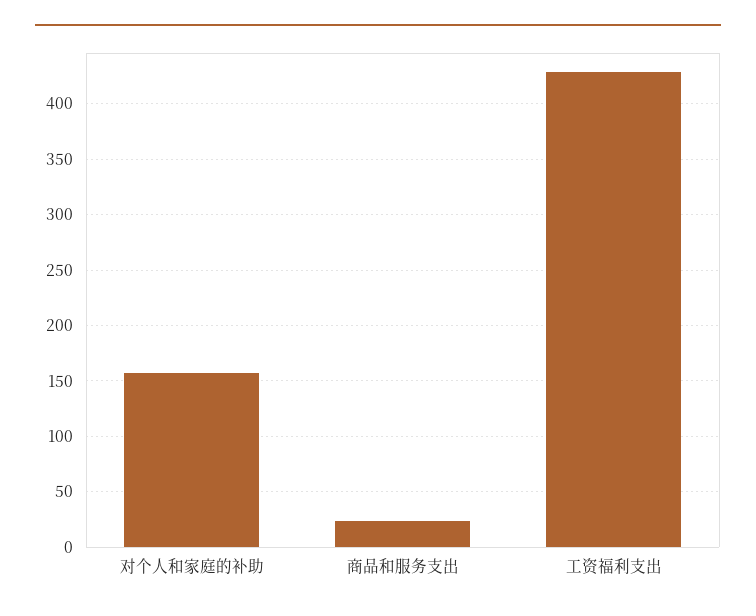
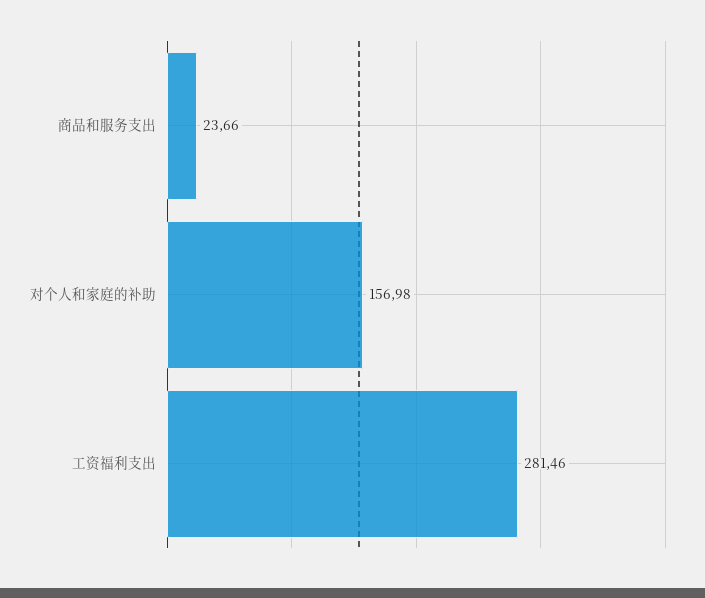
工资福利支出: 430 -> 281.46

